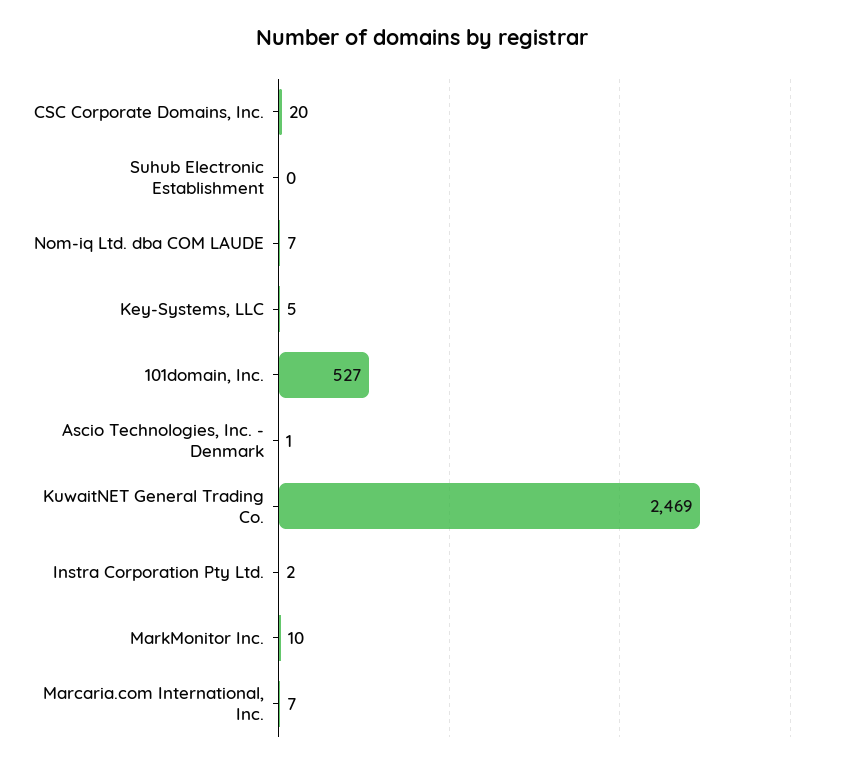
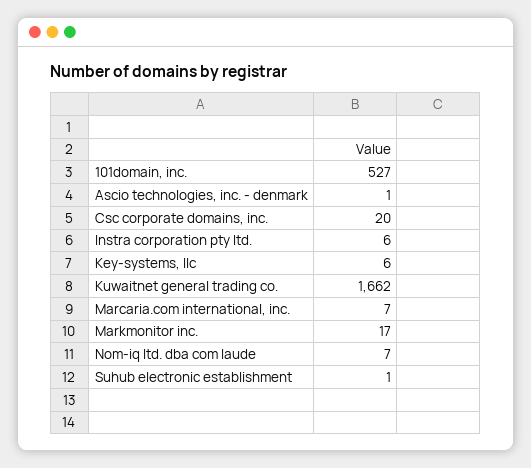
Suhub Electronic Establishment: 0 -> 1
Key-Systems, LLC: 5 -> 6
KuwaitNET General Trading Co.: 2469 -> 1662
Instra Corporation Pty Ltd.: 2 -> 6
MarkMonitor Inc.: 10 -> 17

